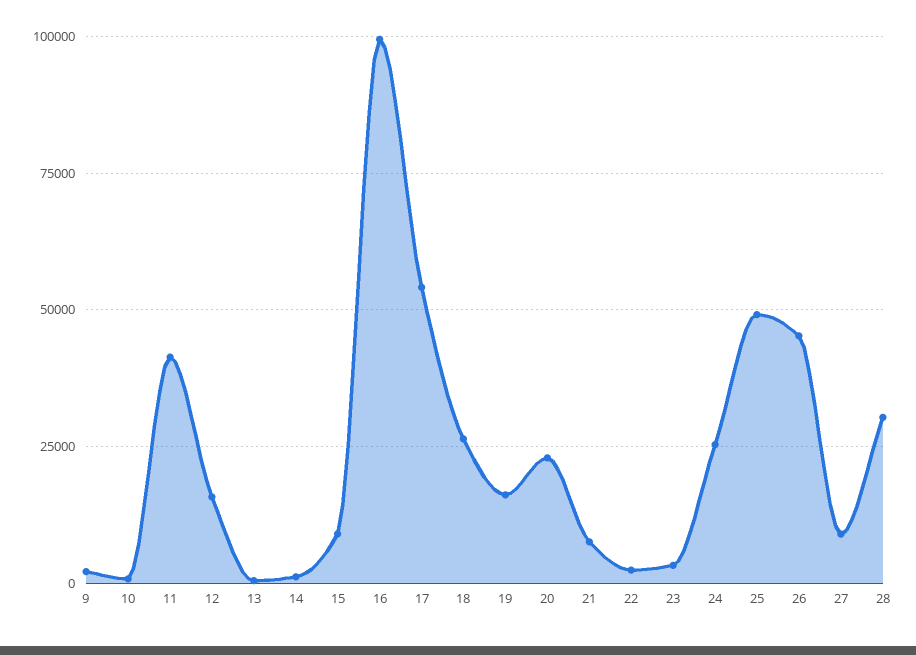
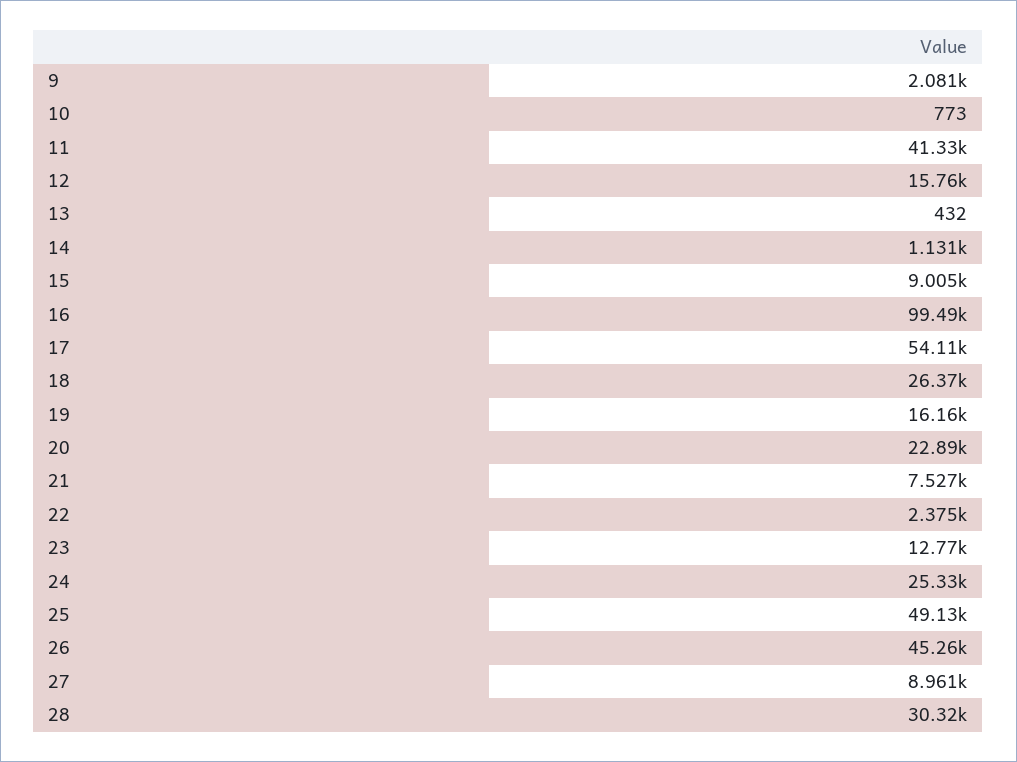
23: 2500 -> 12770

